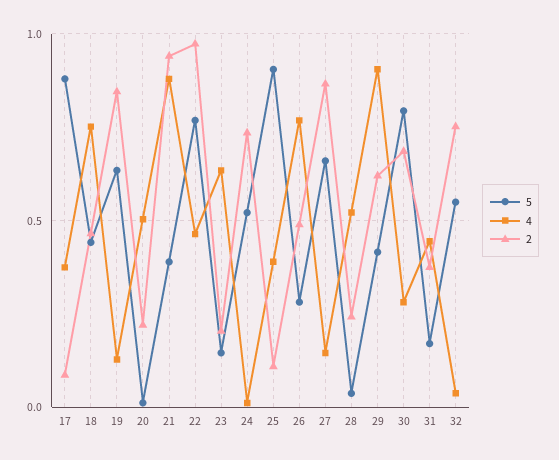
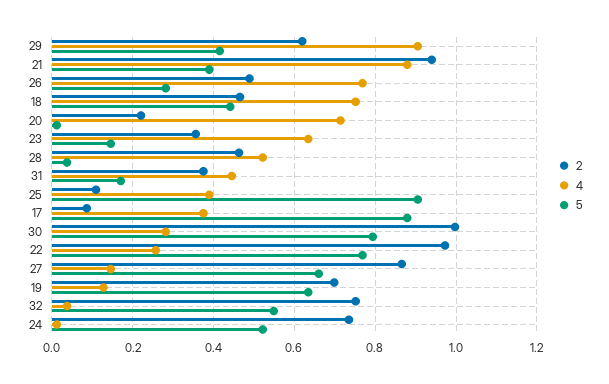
2, 19: 0.85 -> 0.7
4, 20: 0.5 -> 0.72
4, 22: 0.45 -> 0.26
2, 23: 0.2 -> 0.36
2, 28: 0.25 -> 0.46
2, 30: 0.7 -> 1

